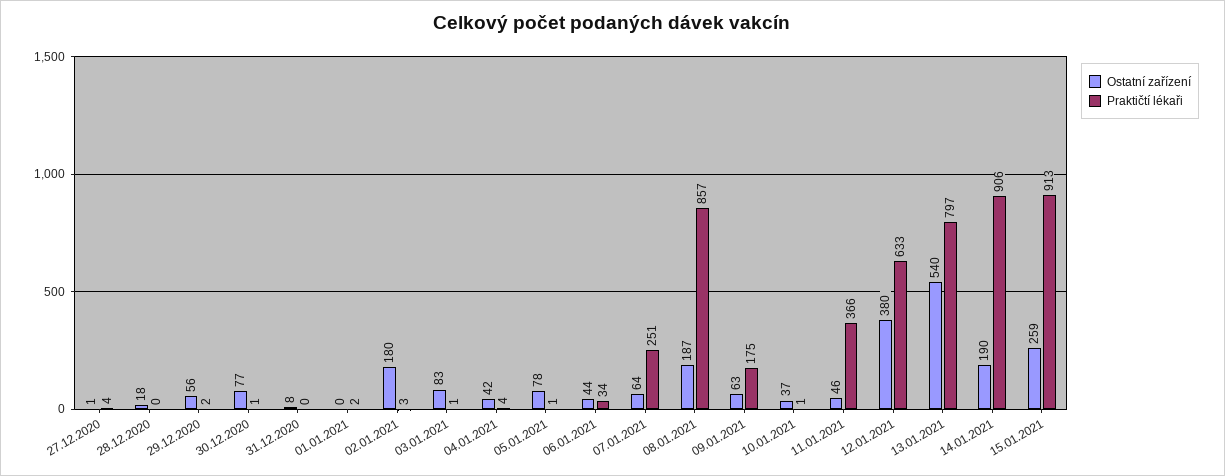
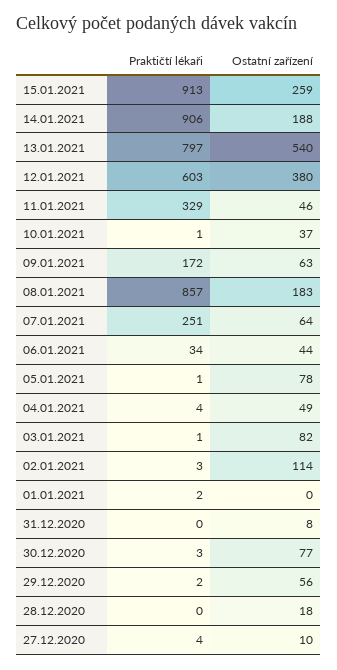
Ostatní zařízení, 27.12.2020: 1 -> 10
Praktičtí lékaři, 30.12.2020: 1 -> 3
Ostatní zařízení, 02.01.2021: 180 -> 114
Ostatní zařízení, 03.01.2021: 83 -> 82
Ostatní zařízení, 04.01.2021: 42 -> 49
Ostatní zařízení, 08.01.2021: 187 -> 183
Praktičtí lékaři, 09.01.2021: 175 -> 172
Praktičtí lékaři, 11.01.2021: 366 -> 329
Praktičtí lékaři, 12.01.2021: 633 -> 603
Ostatní zařízení, 14.01.2021: 190 -> 188

